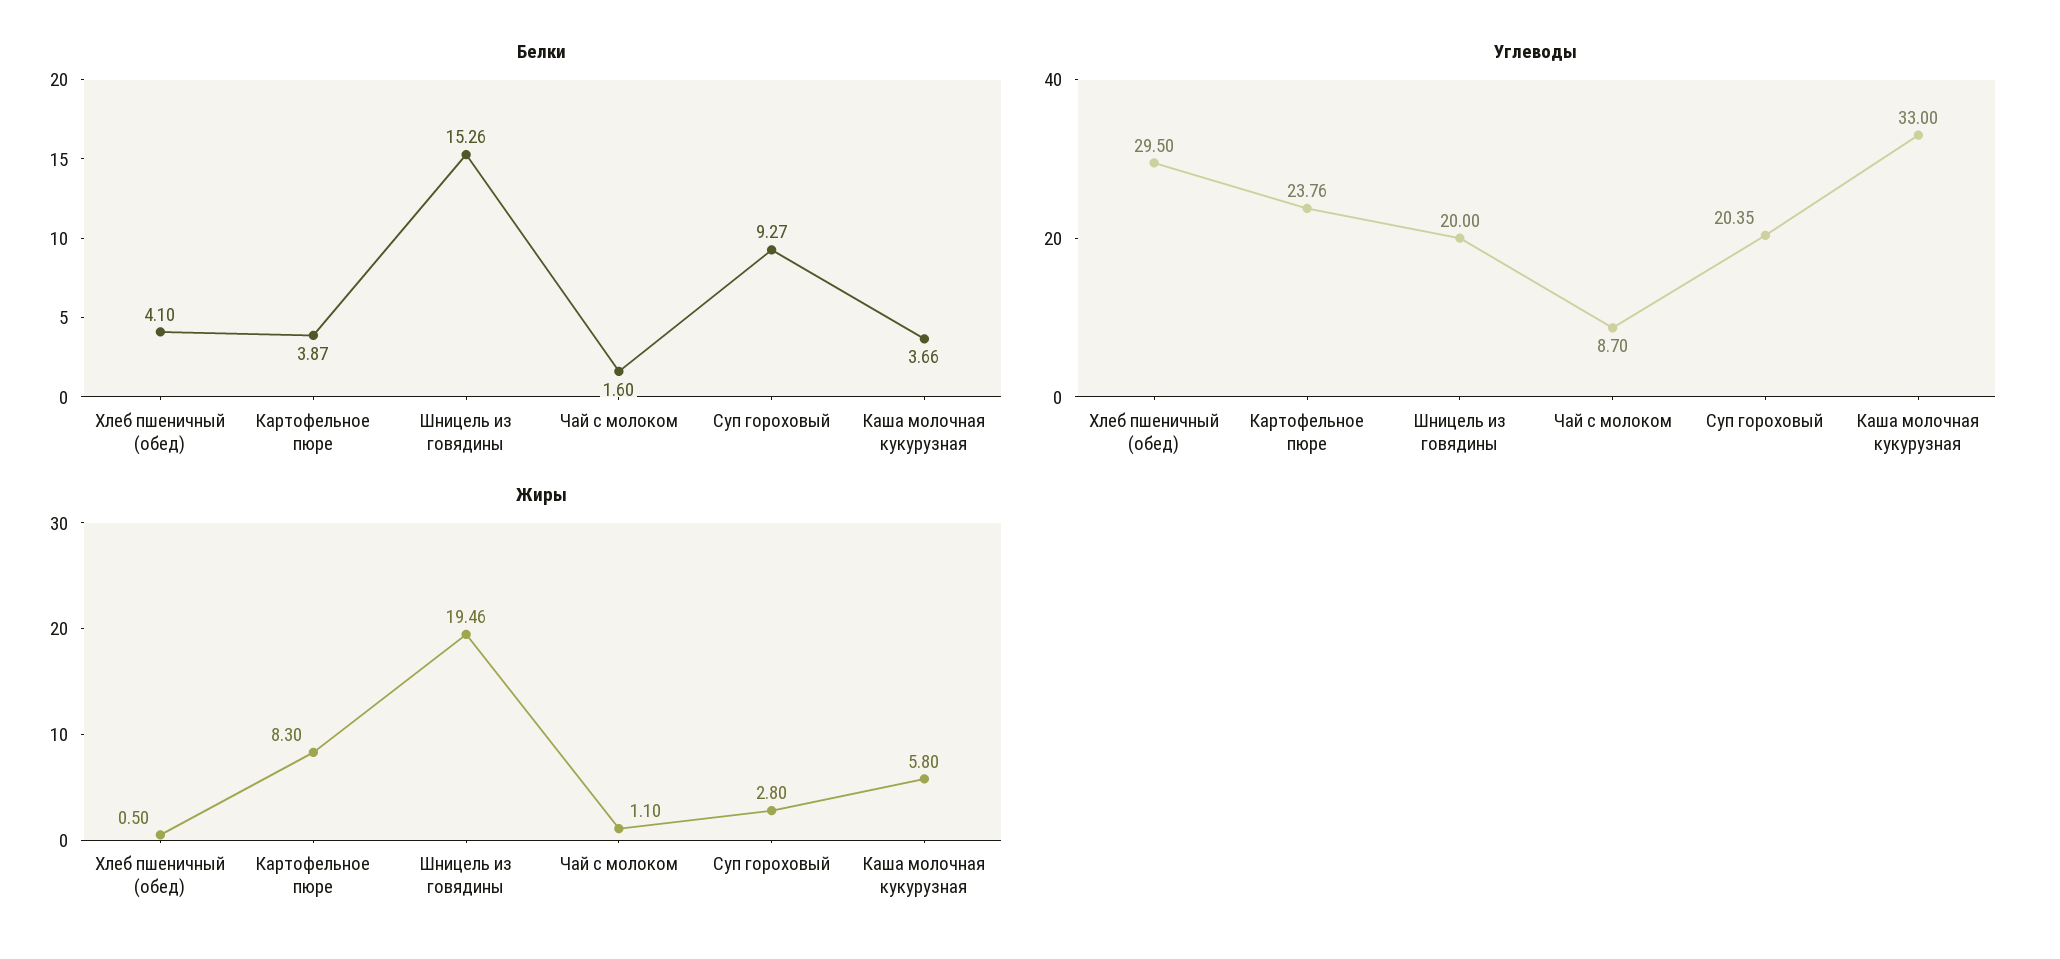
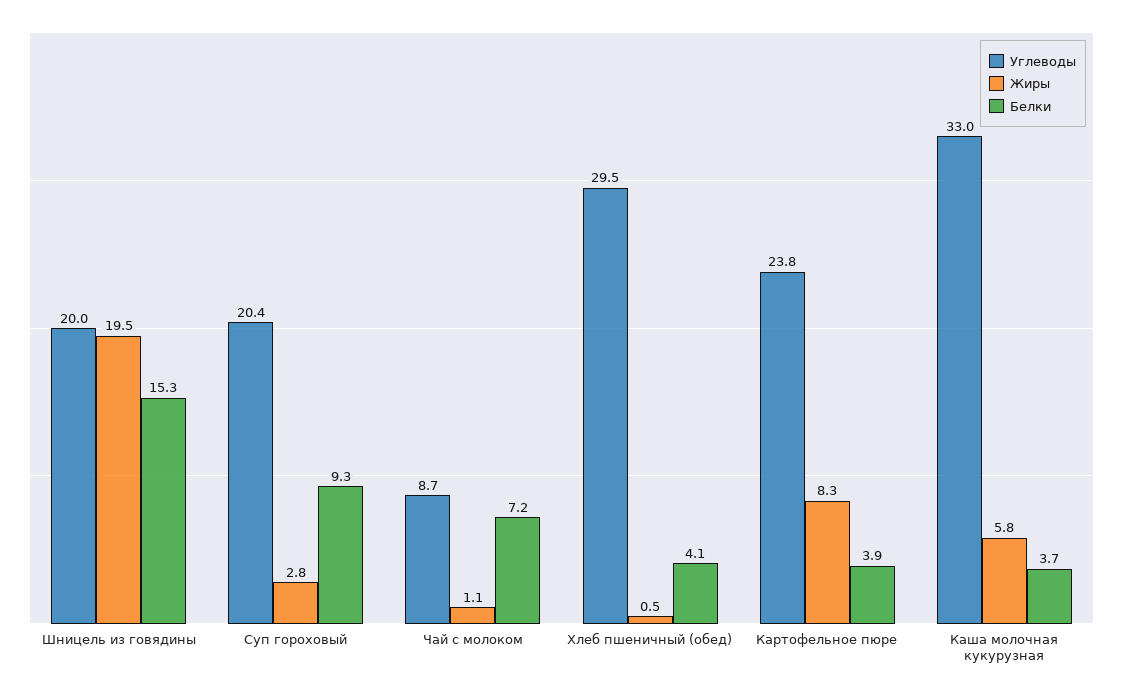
Белки, Чай с молоком: 1.6 -> 7.2

